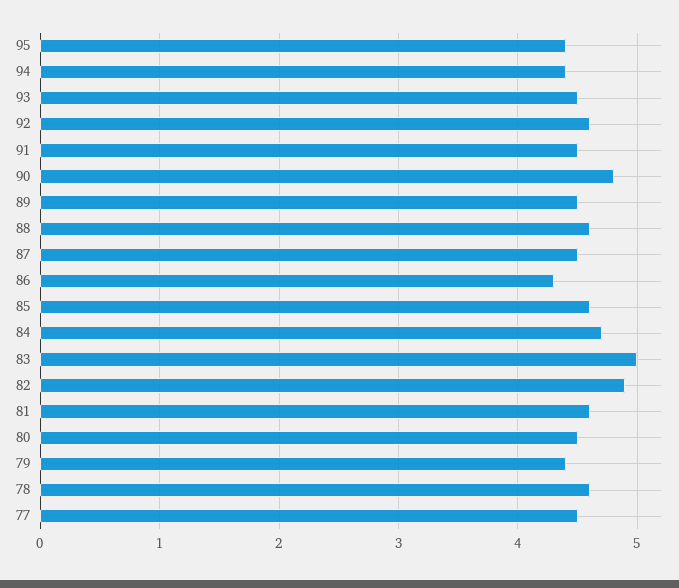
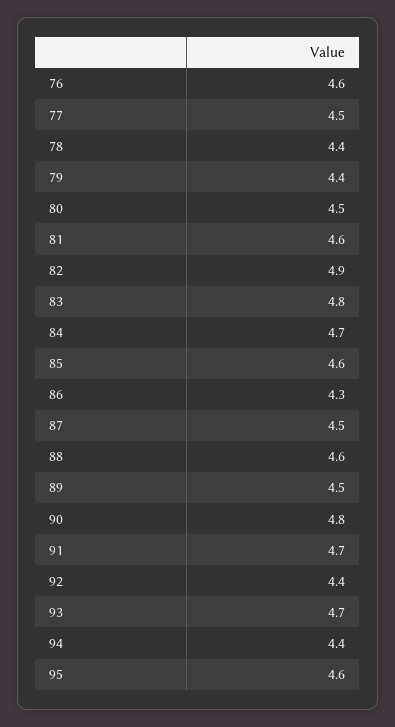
95: 4.4 -> 4.6
93: 4.5 -> 4.7
92: 4.6 -> 4.4
91: 4.5 -> 4.7
83: 5 -> 4.8
78: 4.6 -> 4.4
76: none -> 4.6

